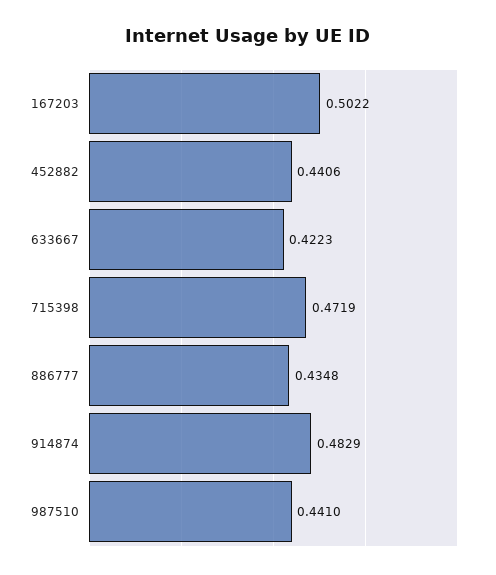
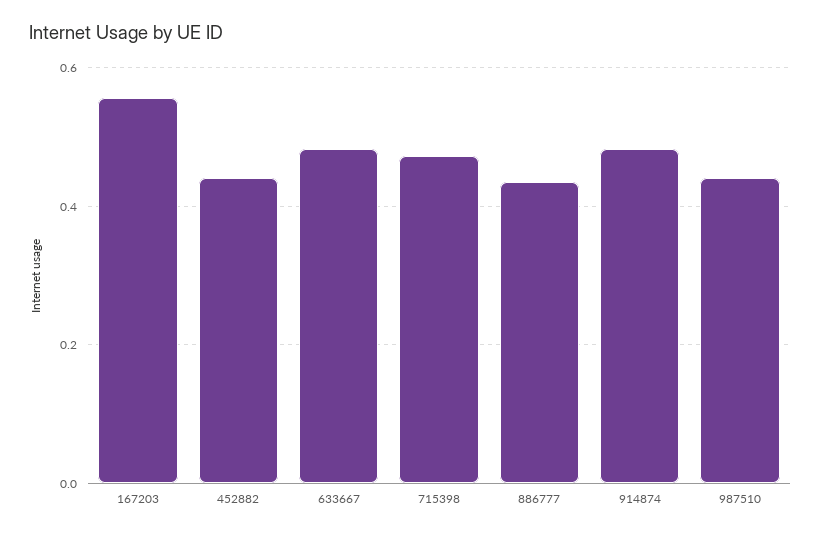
167203: 0.5022 -> 0.56
633667: 0.4223 -> 0.48

